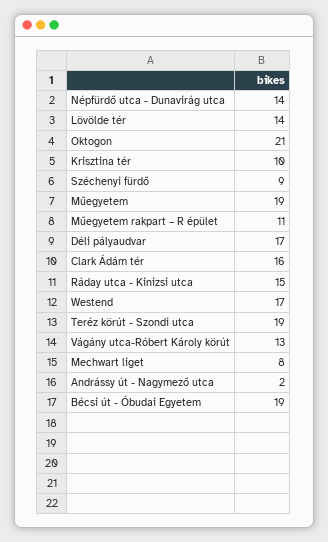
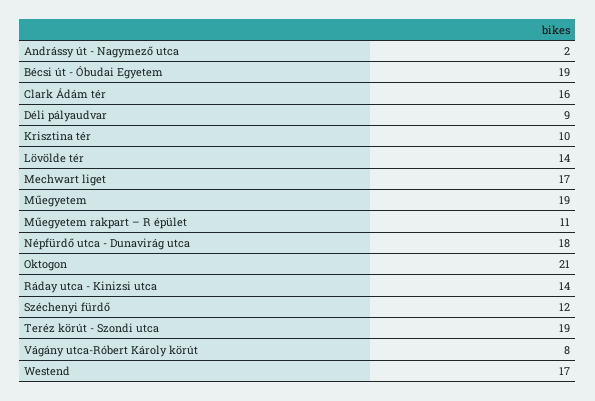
Népfürdő utca - Dunavirág utca: 14 -> 18
Széchenyi fürdő: 9 -> 12
Déli pályaudvar: 17 -> 9
Ráday utca - Kinizsi utca: 15 -> 14
Vágány utca-Róbert Károly körút: 13 -> 8
Mechwart liget: 8 -> 17

